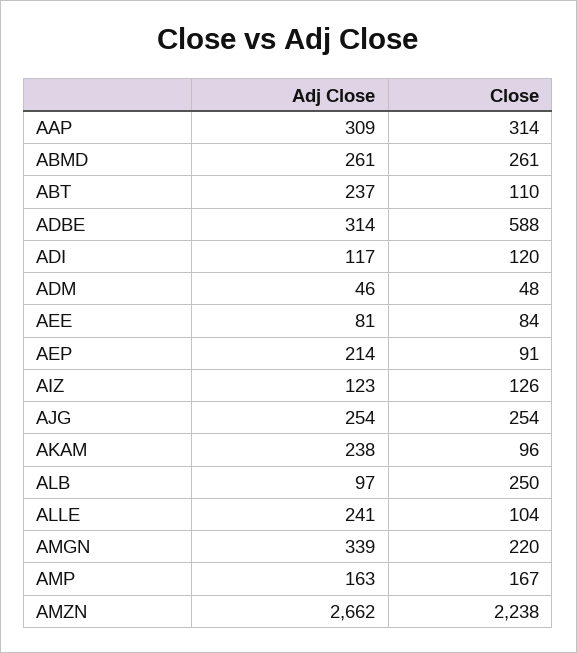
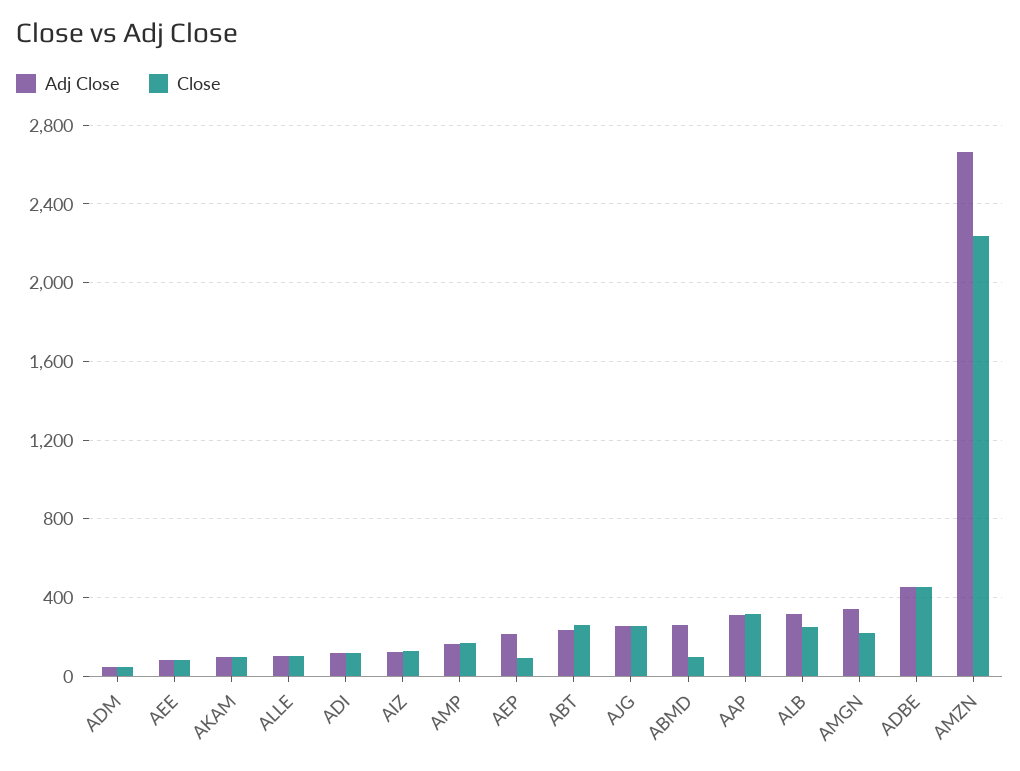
Close, ABMD: 261 -> 100
Close, ABT: 110 -> 250
Adj Close, ADBE: 314 -> 450
Close, ADBE: 588 -> 450
Adj Close, AKAM: 238 -> 100
Adj Close, ALB: 97 -> 300
Adj Close, ALLE: 241 -> 100

